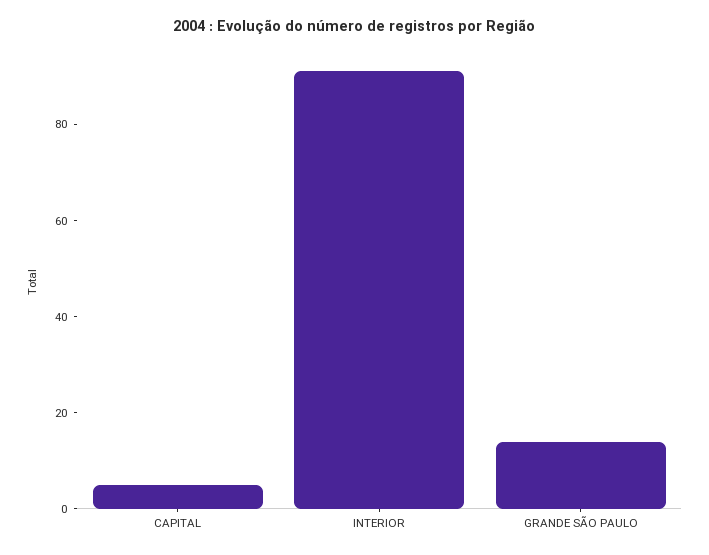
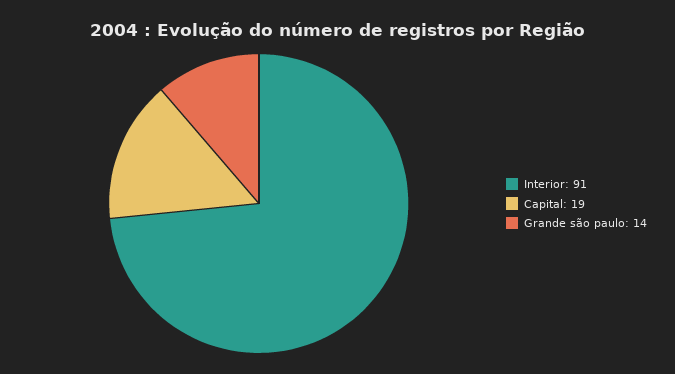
CAPITAL: 5 -> 19

